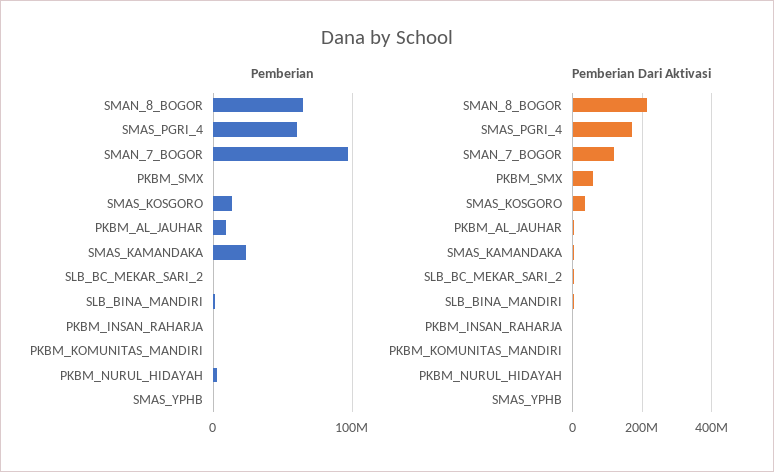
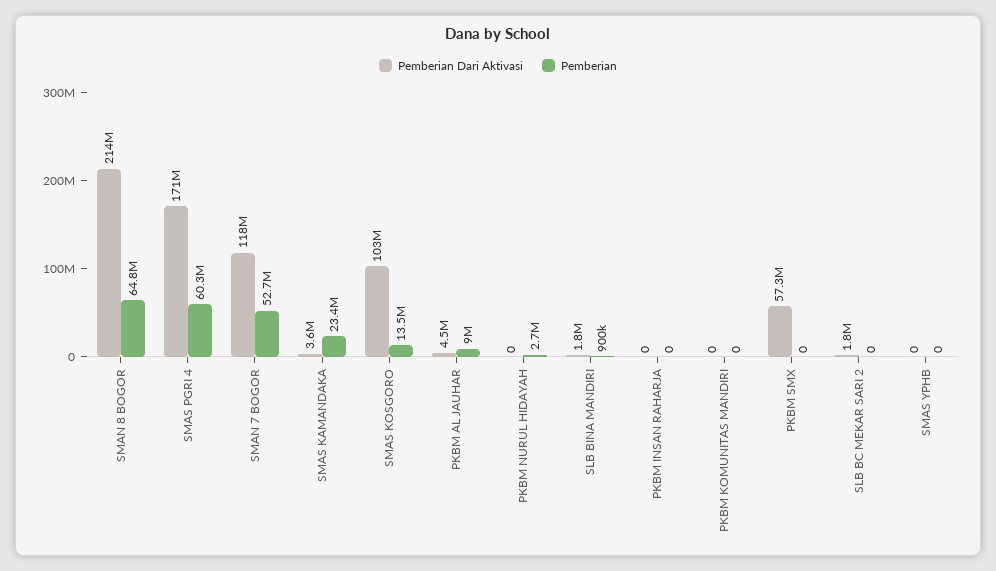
Pemberian, SMAN_7_BOGOR: 100000000 -> 52700000
Pemberian Dari Aktivasi, SMAS_KOSGORO: 40000000 -> 103000000

